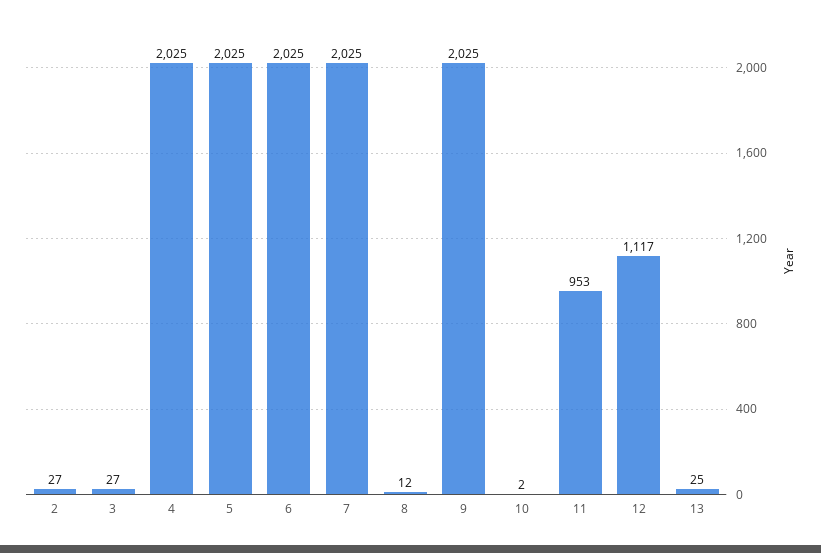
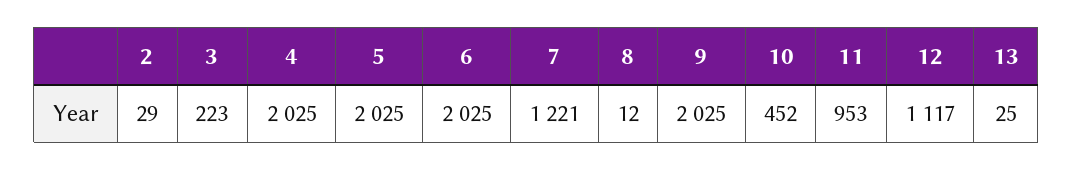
2: 27 -> 29
3: 27 -> 223
7: 2025 -> 1221
10: 2 -> 452

